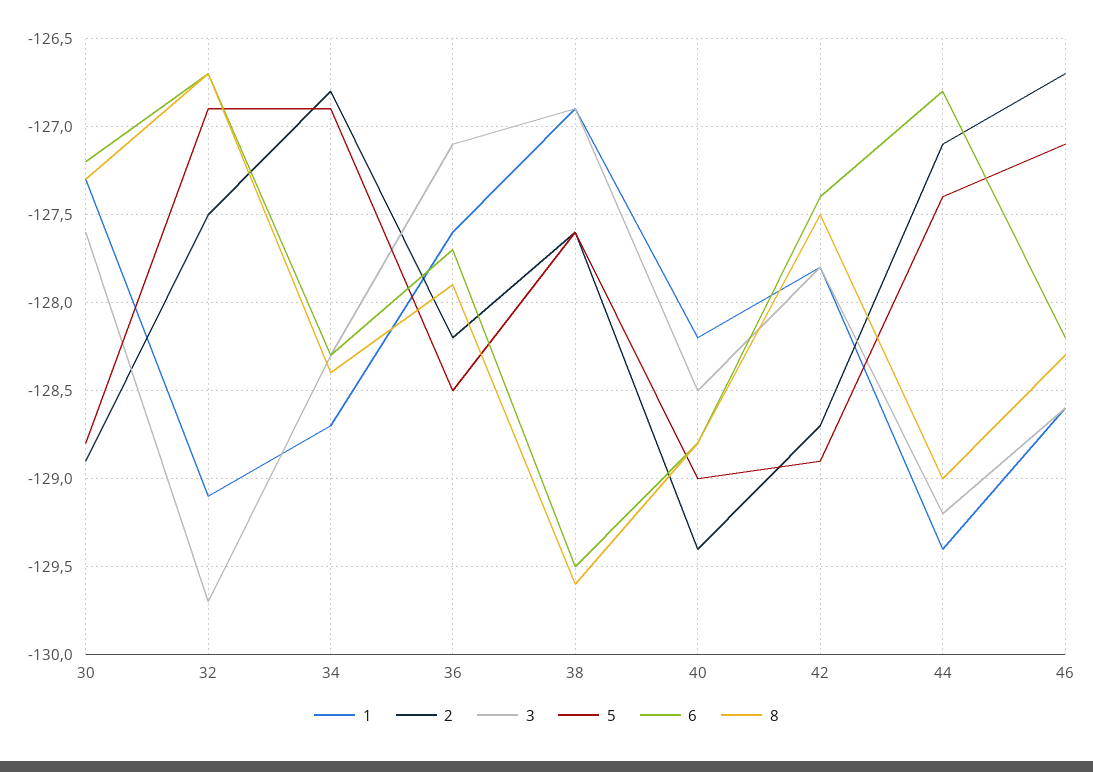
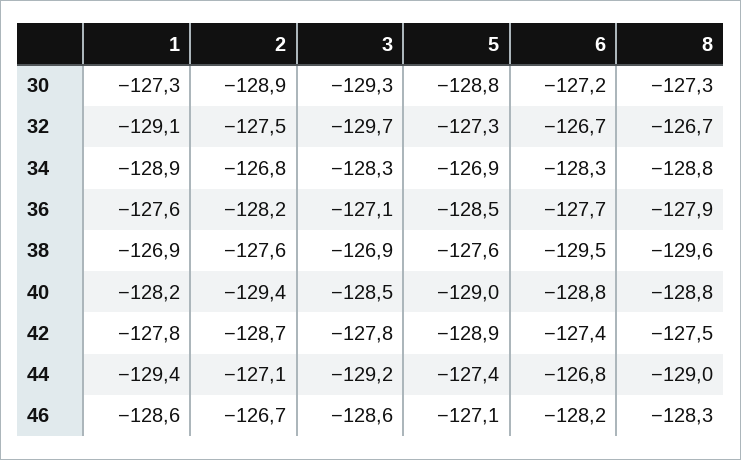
3, 30: -127.6 -> -129.3
5, 32: -126.9 -> -127.3
1, 34: -128.7 -> -128.9
8, 34: -128.4 -> -128.8

